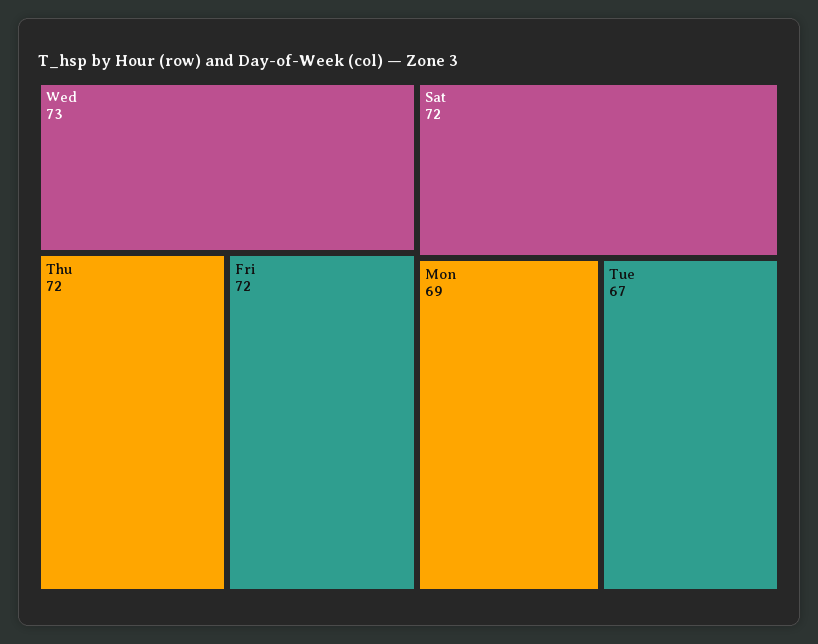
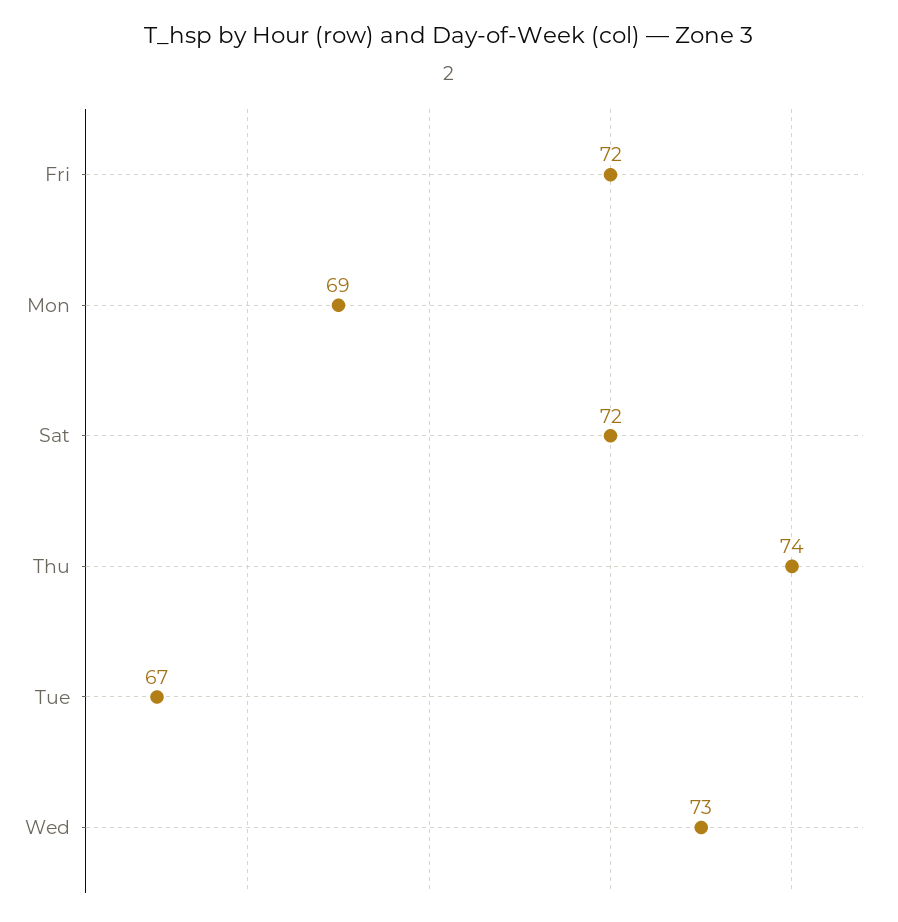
Thu: 72 -> 74

